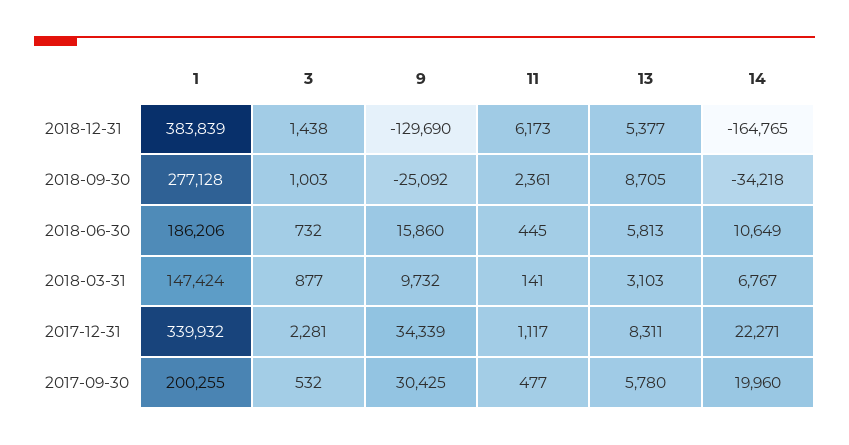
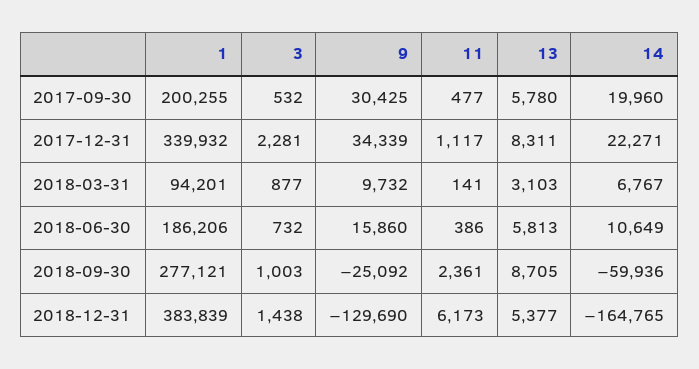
1, 2018-09-30: 277128 -> 277121
14, 2018-09-30: -34218 -> -59936
11, 2018-06-30: 445 -> 386
1, 2018-03-31: 147424 -> 94201

